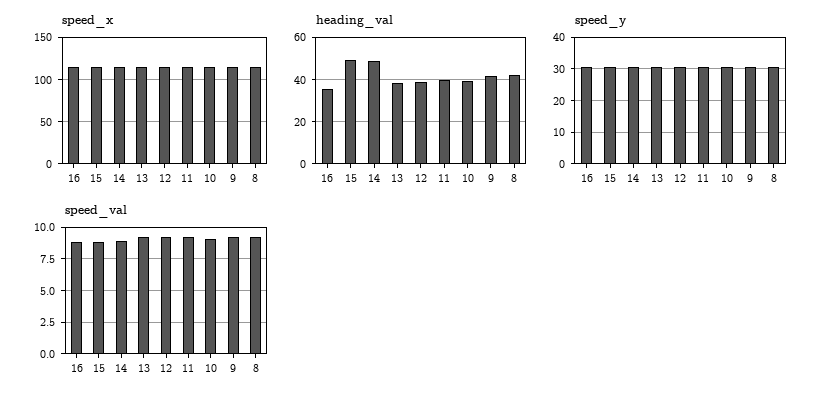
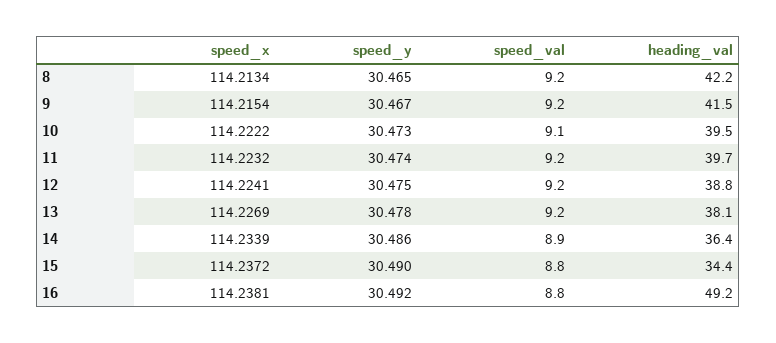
heading_val, 16: 35 -> 49.2
heading_val, 15: 50 -> 34.4
heading_val, 14: 50 -> 36.4

